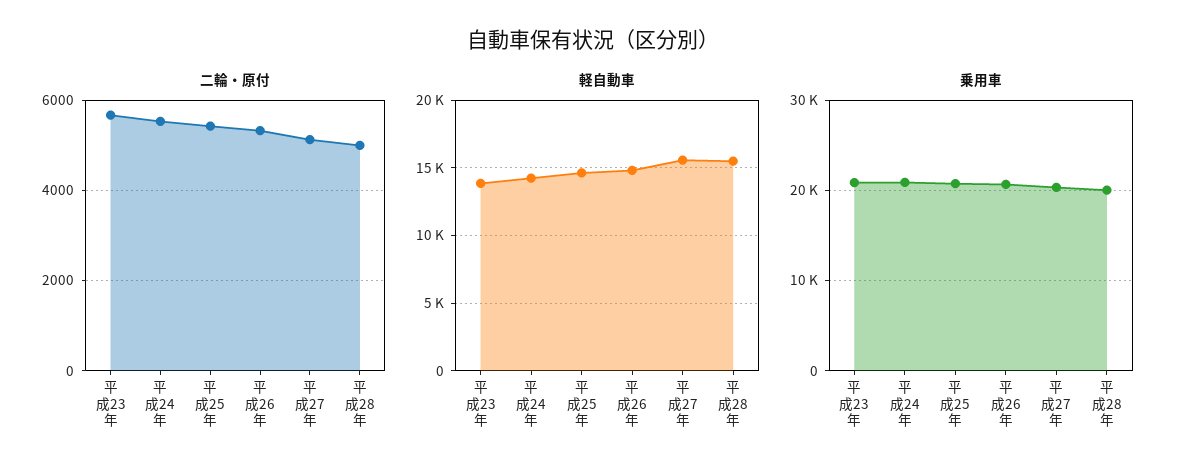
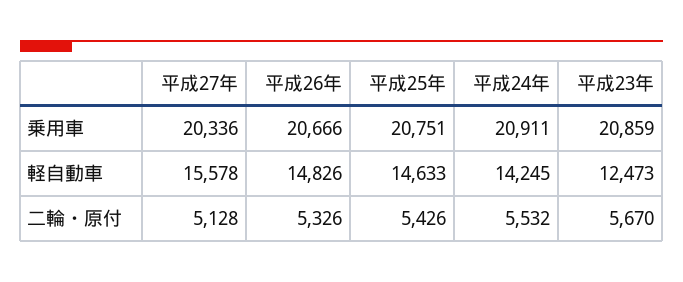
二輪・原付, 平成28年: 5000 -> none
軽自動車, 平成23年: 14000 -> 12473
軽自動車, 平成28年: 15500 -> none
乗用車, 平成28年: 20000 -> none

